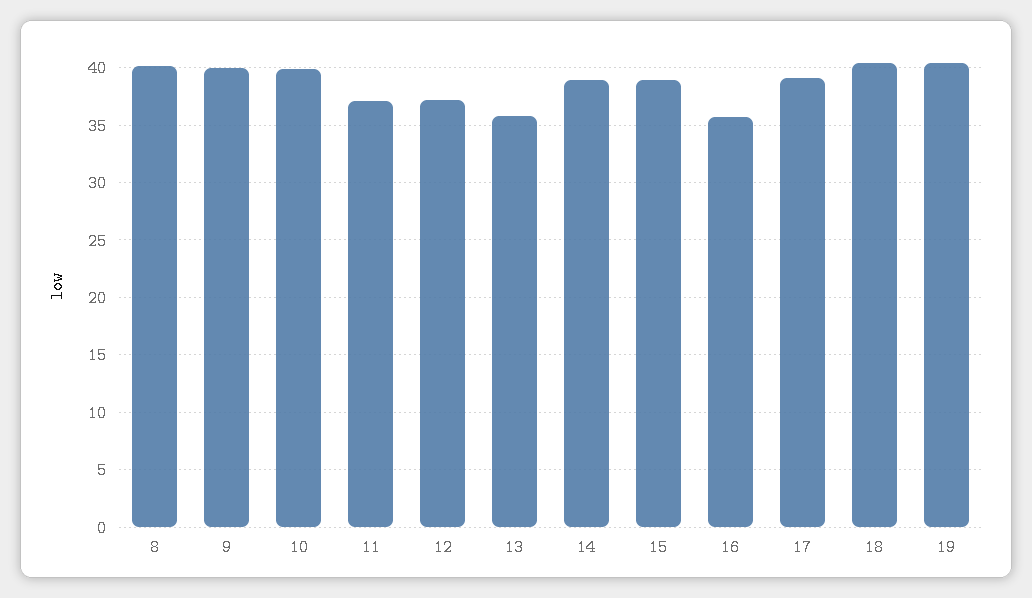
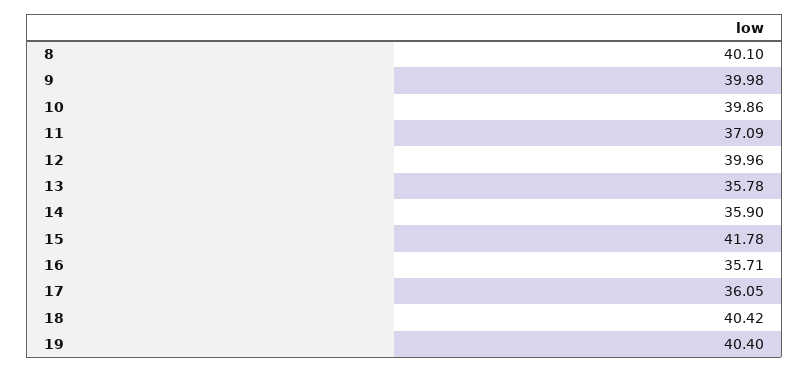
12: 37 -> 39.96
14: 39 -> 35.9
15: 39 -> 41.78
17: 39 -> 36.05

